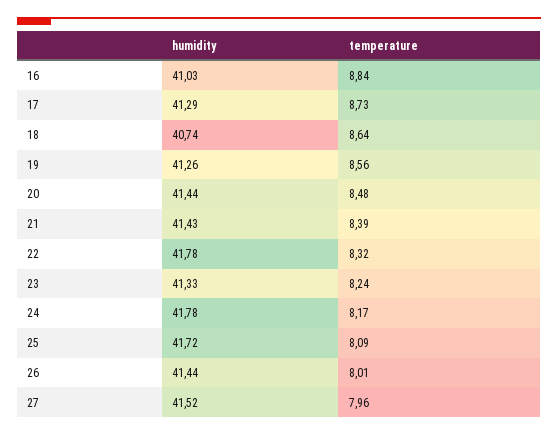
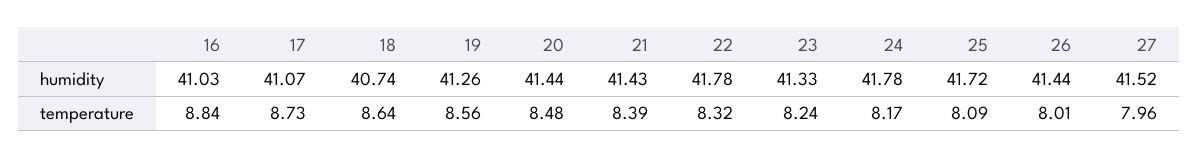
humidity, 17: 41.29 -> 41.07

